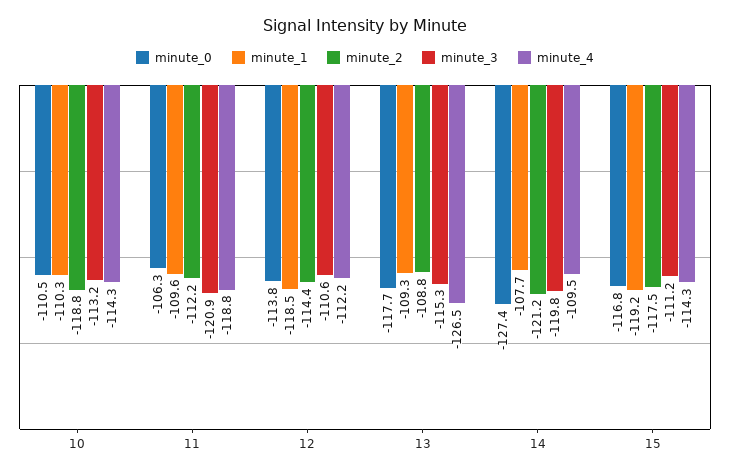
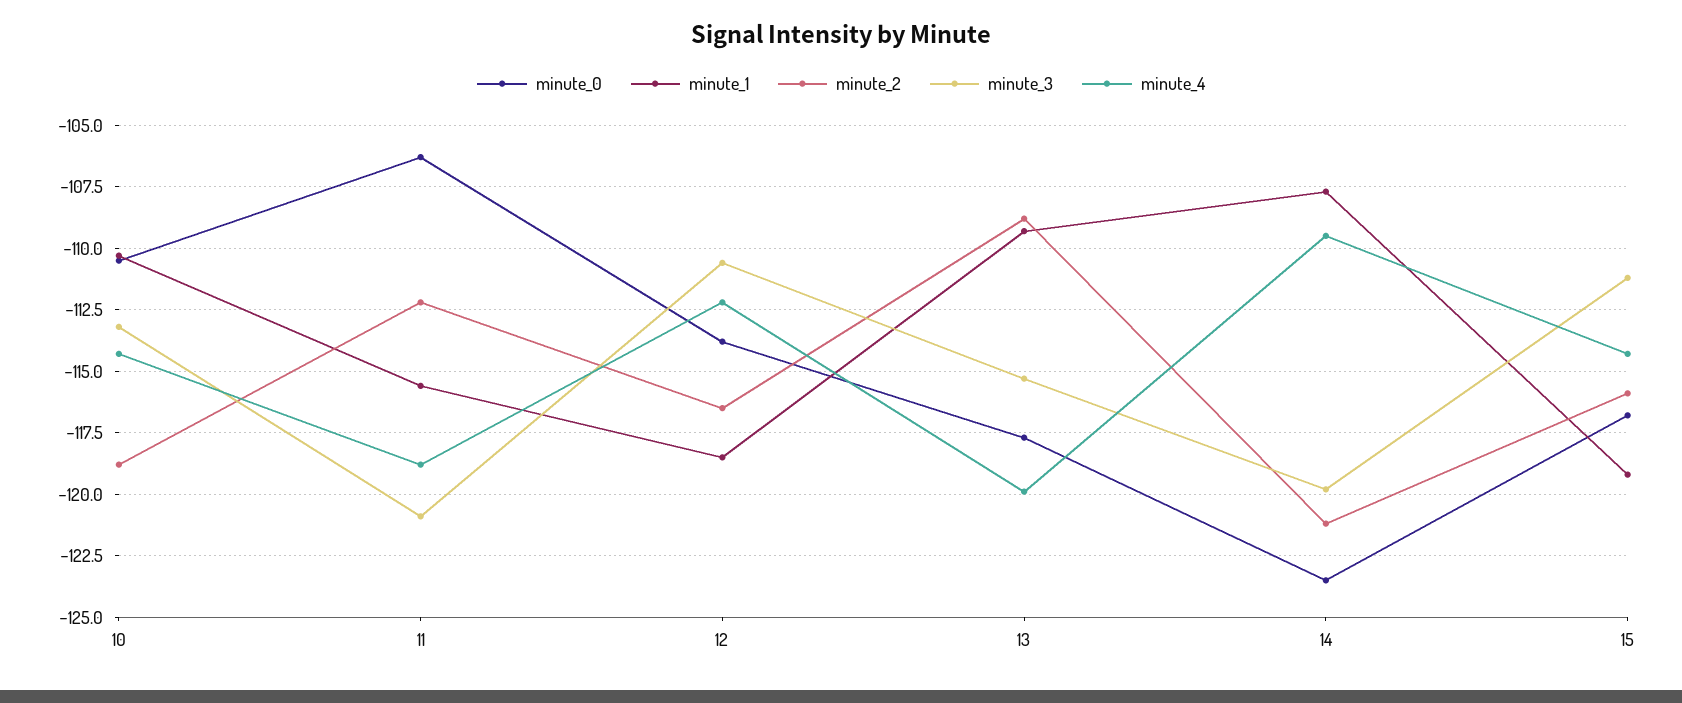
minute_1, 11: -109.6 -> -115.5
minute_2, 12: -114.4 -> -116.5
minute_4, 13: -126.5 -> -120
minute_0, 14: -127.4 -> -123.5
minute_2, 15: -117.5 -> -116

